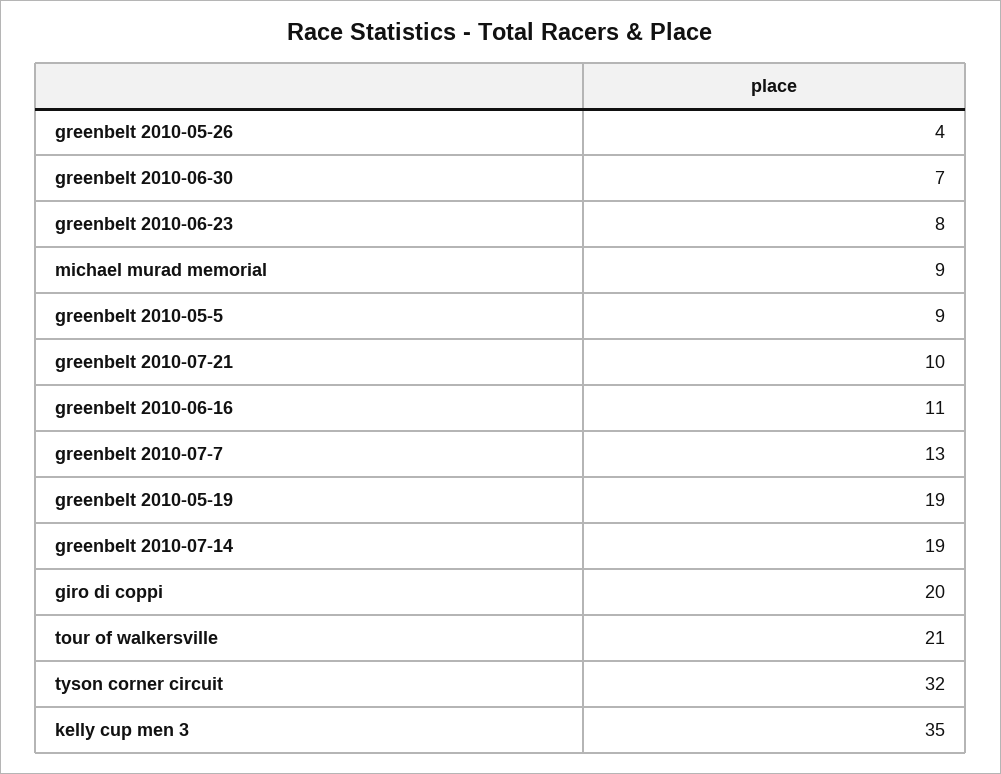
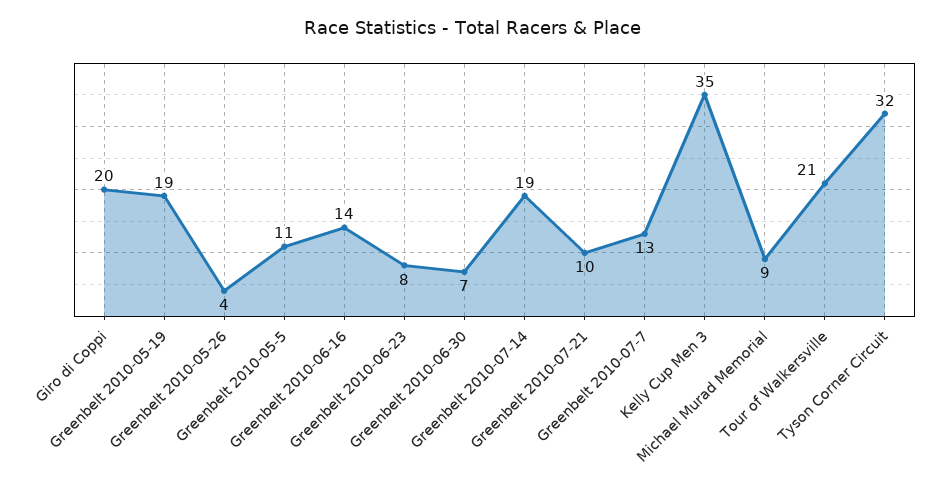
greenbelt 2010-05-5: 9 -> 11
greenbelt 2010-06-16: 11 -> 14

